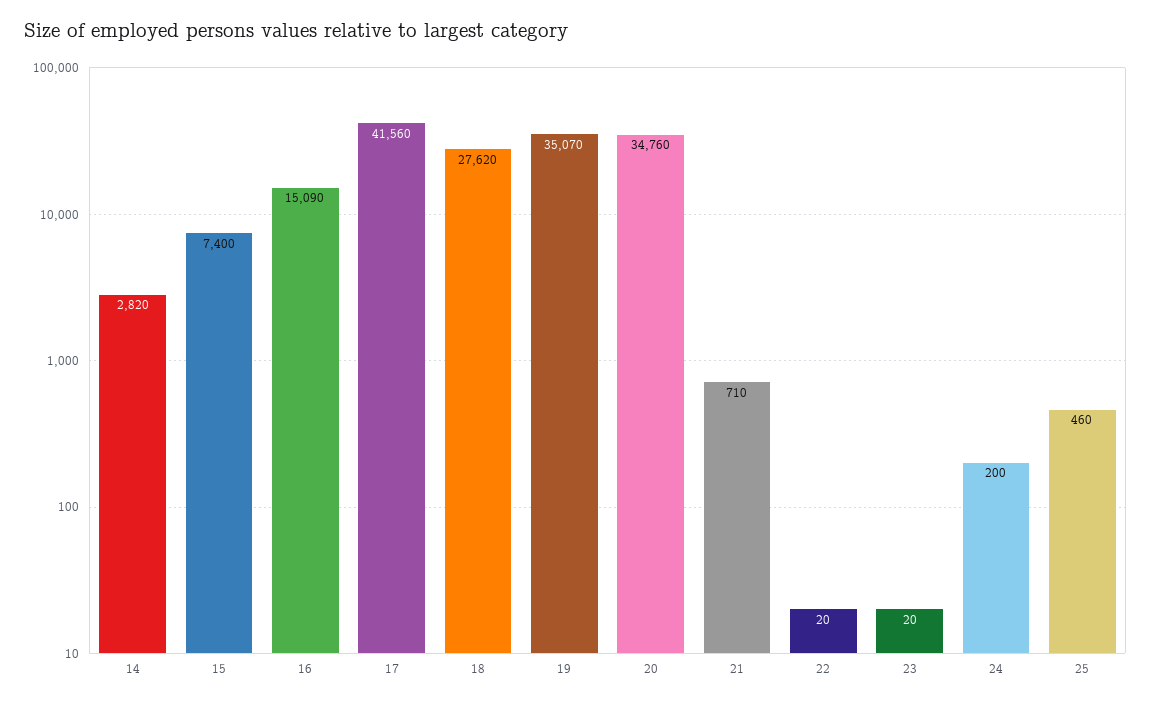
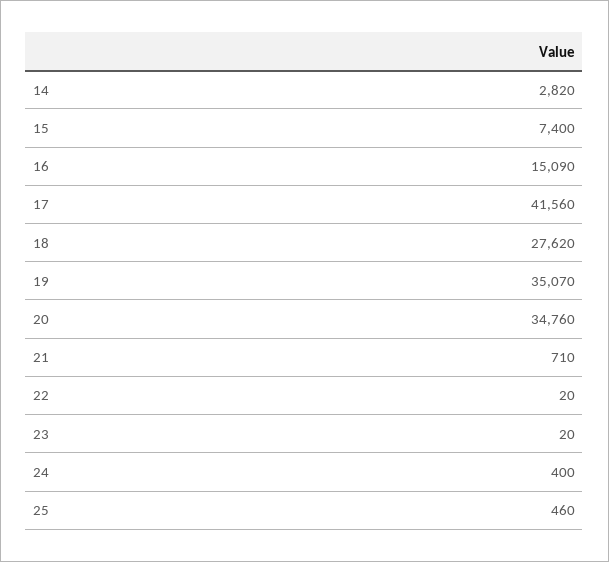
24: 200 -> 400

